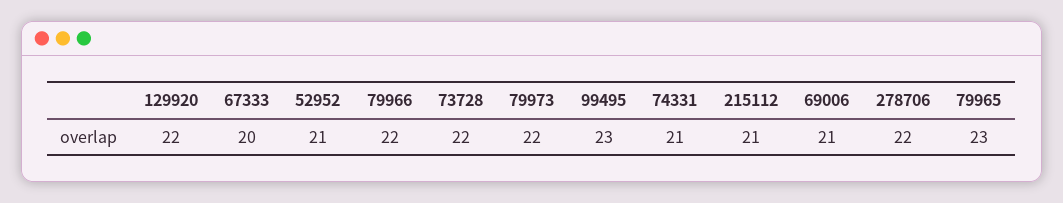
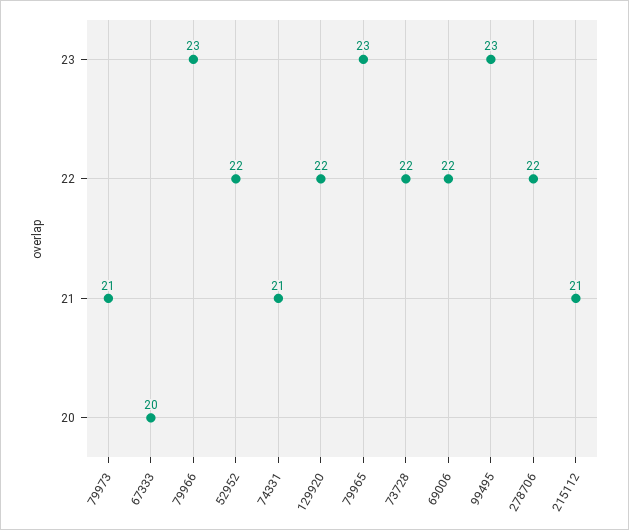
52952: 21 -> 22
79966: 22 -> 23
79973: 22 -> 21
69006: 21 -> 22

